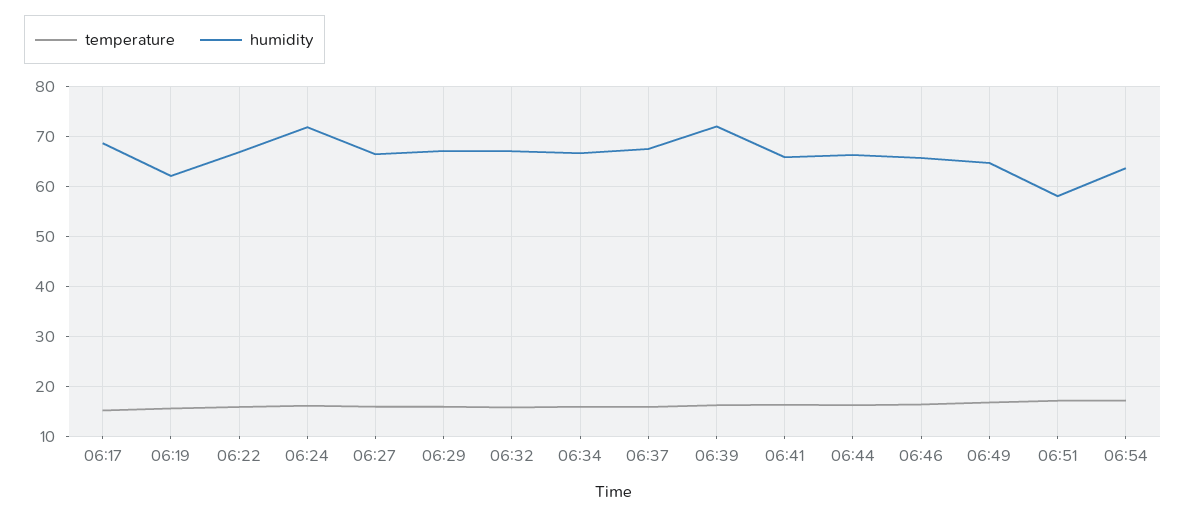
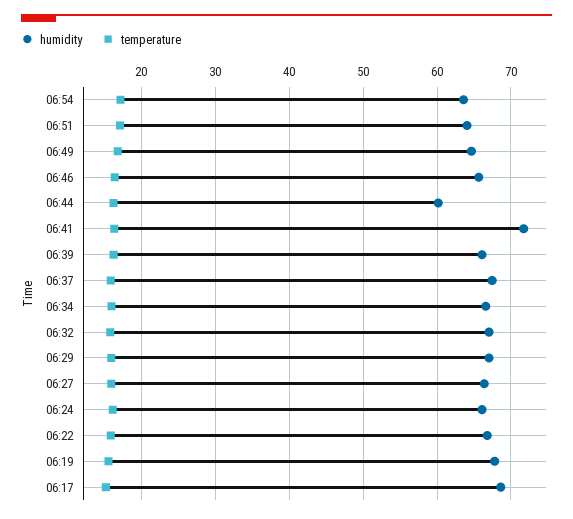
humidity, 06:19: 62 -> 68
humidity, 06:24: 72 -> 66
humidity, 06:39: 72 -> 66
humidity, 06:41: 66 -> 72
humidity, 06:44: 66 -> 60
humidity, 06:51: 58 -> 64

